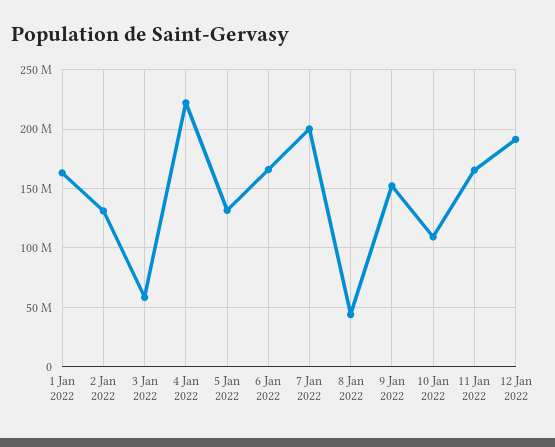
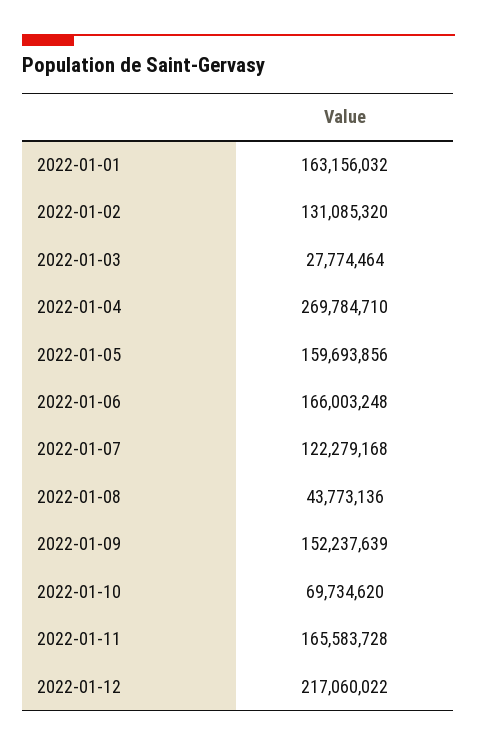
3 Jan 2022: 60000000 -> 27774464
4 Jan 2022: 220000000 -> 269784710
5 Jan 2022: 130000000 -> 159693856
7 Jan 2022: 200000000 -> 122279168
10 Jan 2022: 110000000 -> 69734620
12 Jan 2022: 190000000 -> 217060022

